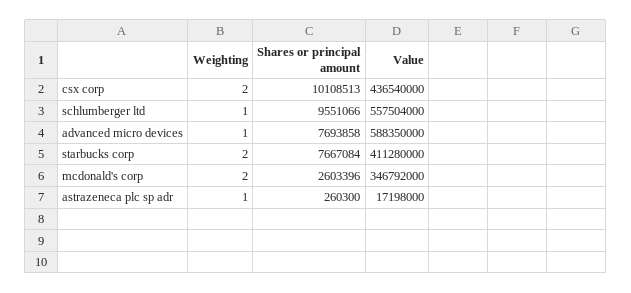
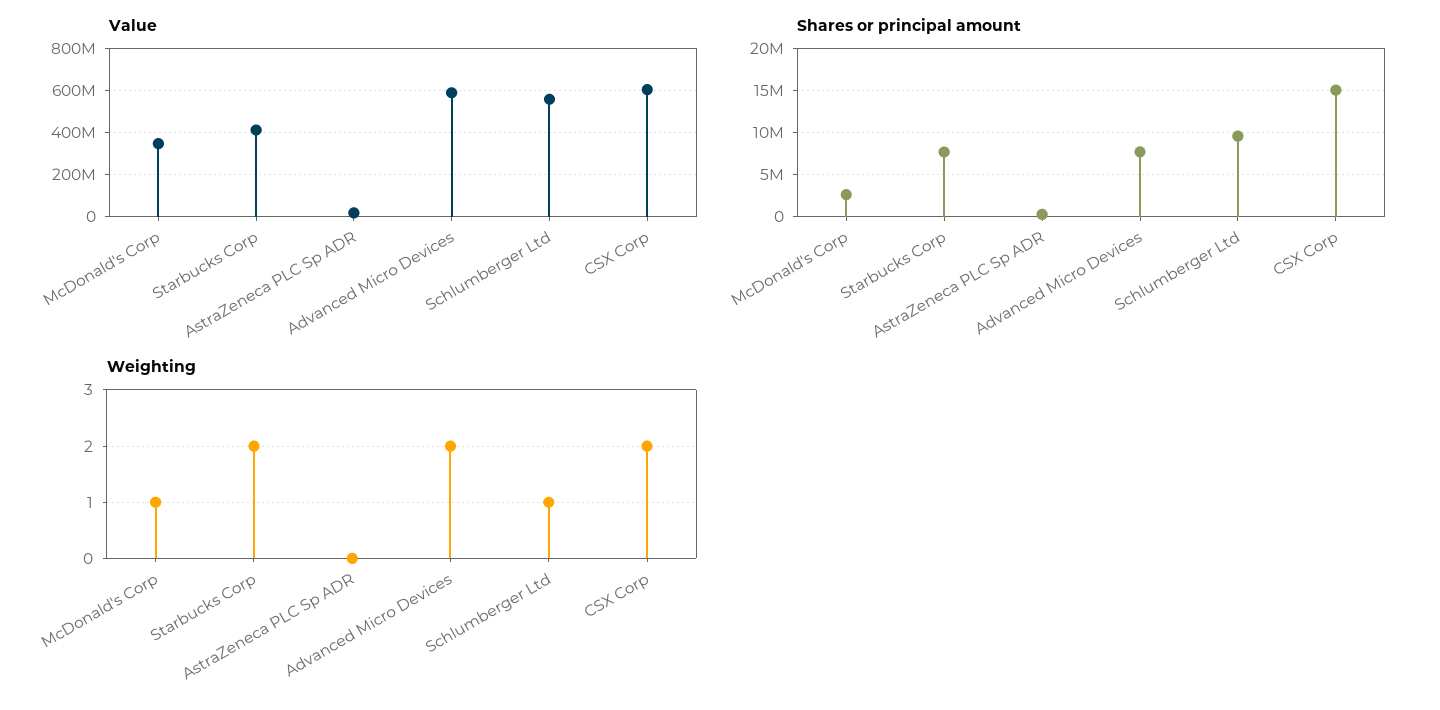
Shares or principal amount, csx corp: 10108513 -> 15000000
Value, csx corp: 436540000 -> 600000000
Weighting, advanced micro devices: 1 -> 2
Weighting, mcdonald's corp: 2 -> 1
Weighting, astrazeneca plc sp adr: 1 -> 0

